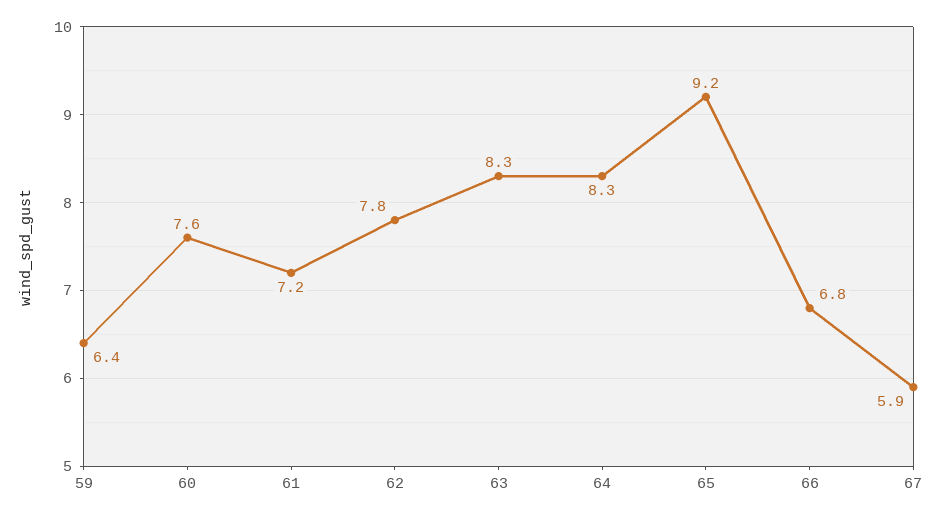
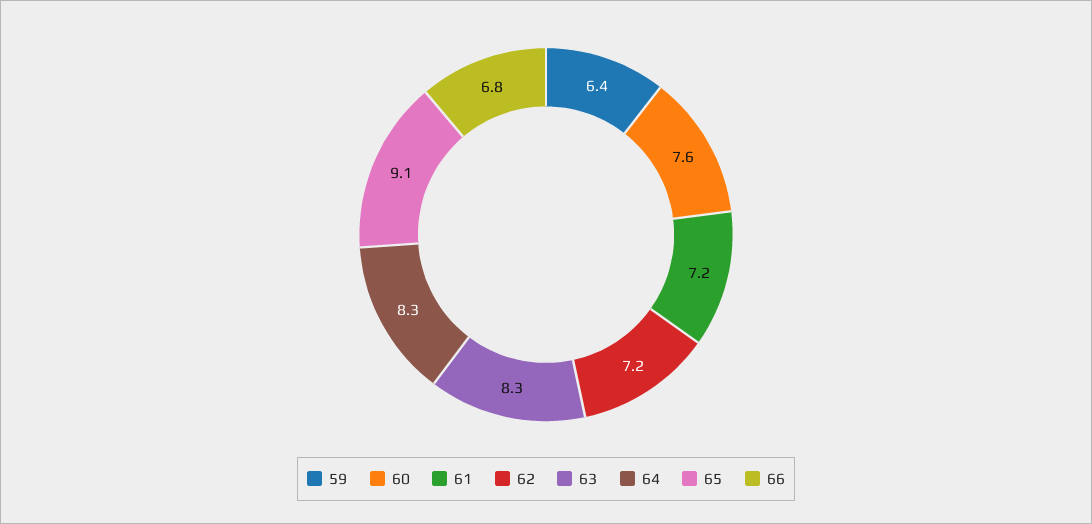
62: 7.8 -> 7.2
65: 9.2 -> 9.1
67: 5.9 -> none

